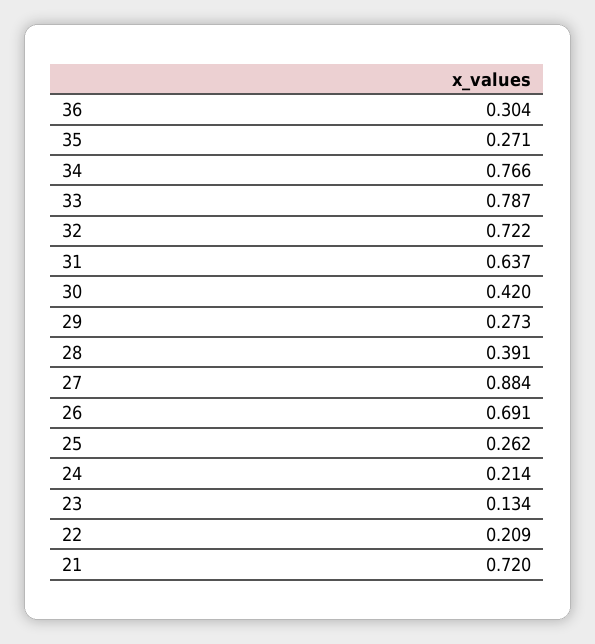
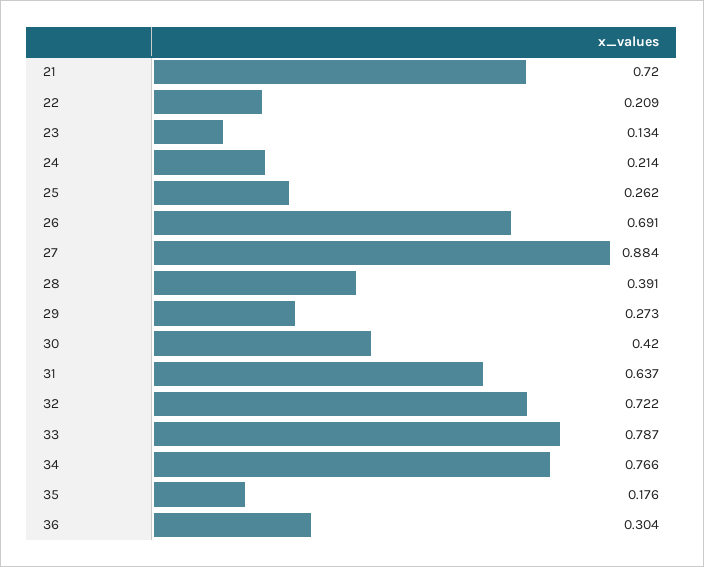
35: 0.271 -> 0.176

